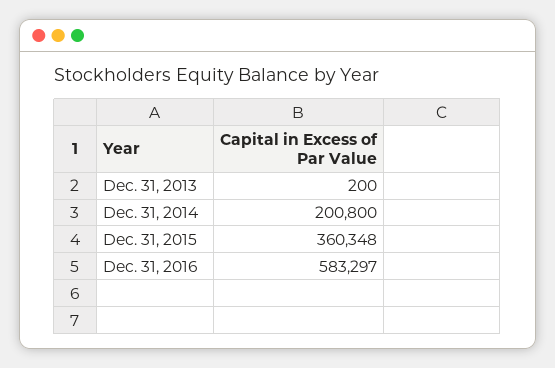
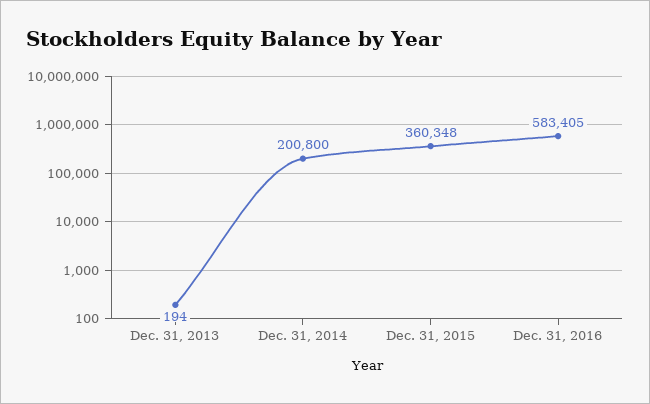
Dec. 31, 2013: 200 -> 194
Dec. 31, 2016: 583297 -> 583405

